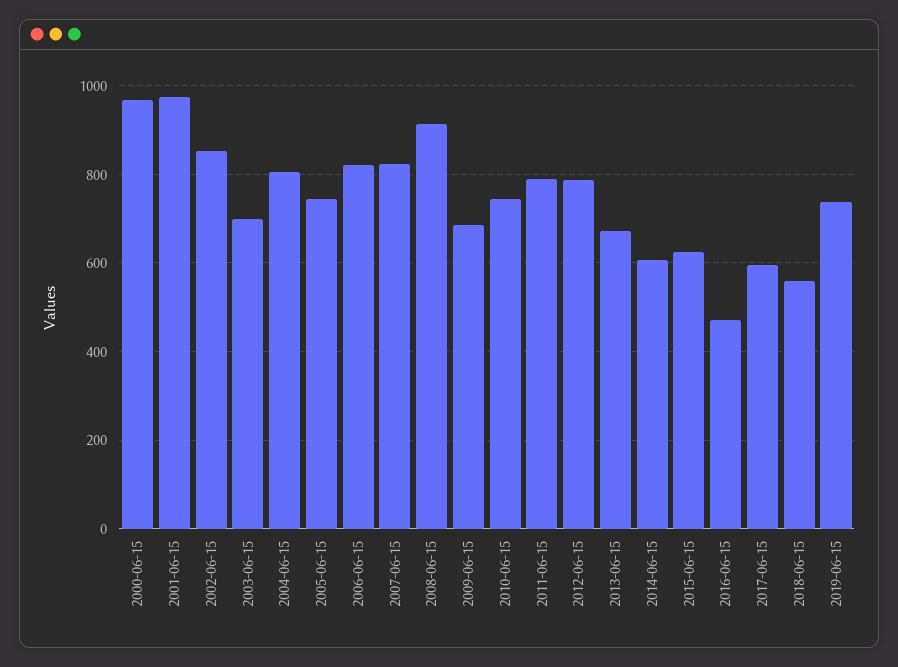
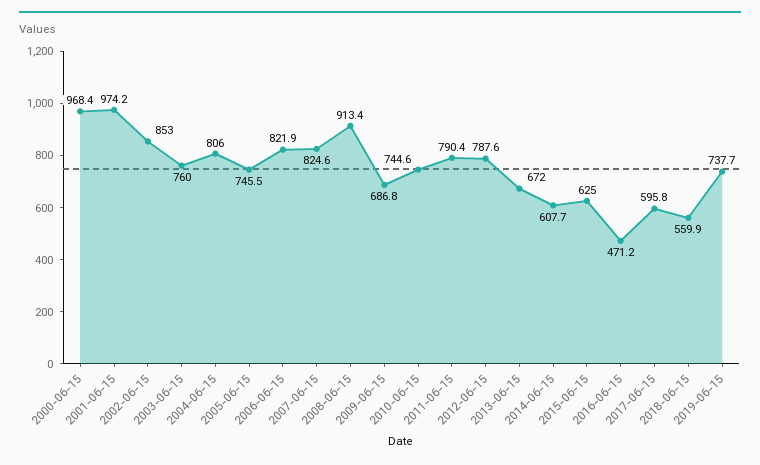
2003-06-15: 700 -> 760

